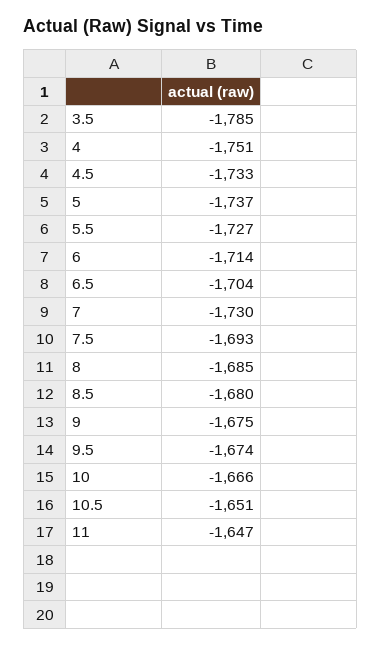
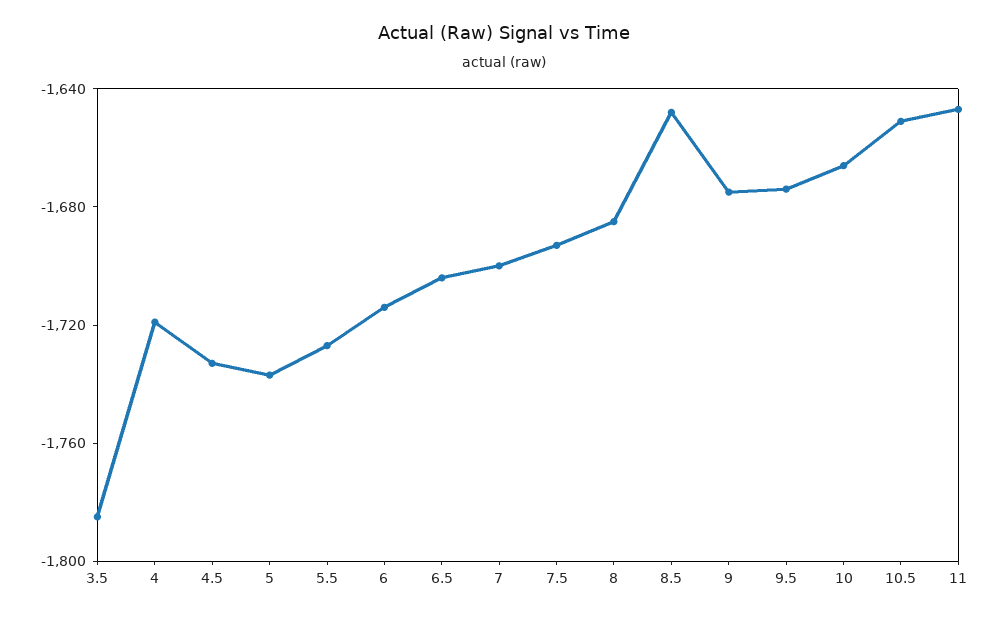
4: -1751 -> -1720
7: -1730 -> -1700
8.5: -1680 -> -1650

